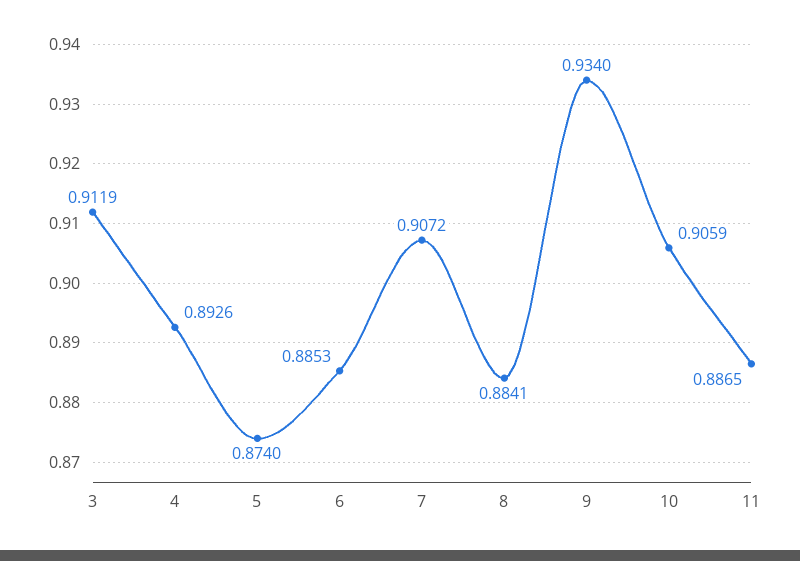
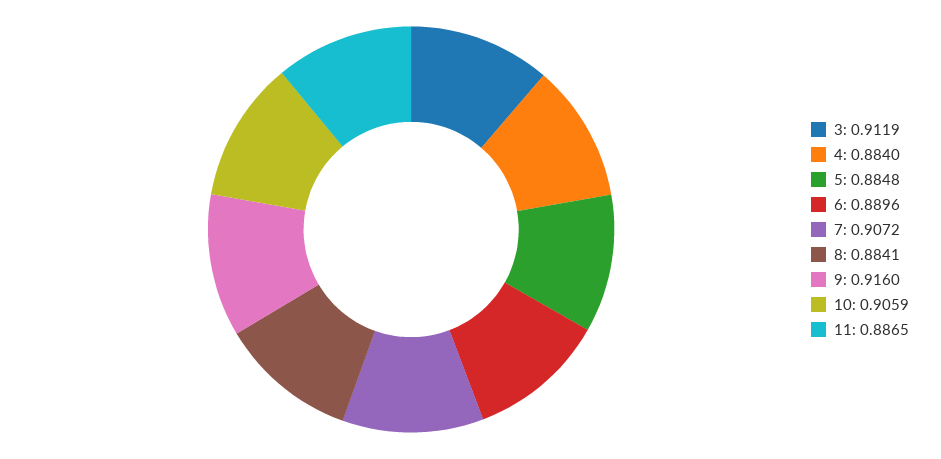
4: 0.8926 -> 0.884
5: 0.874 -> 0.8848
6: 0.8853 -> 0.8896
9: 0.934 -> 0.916

